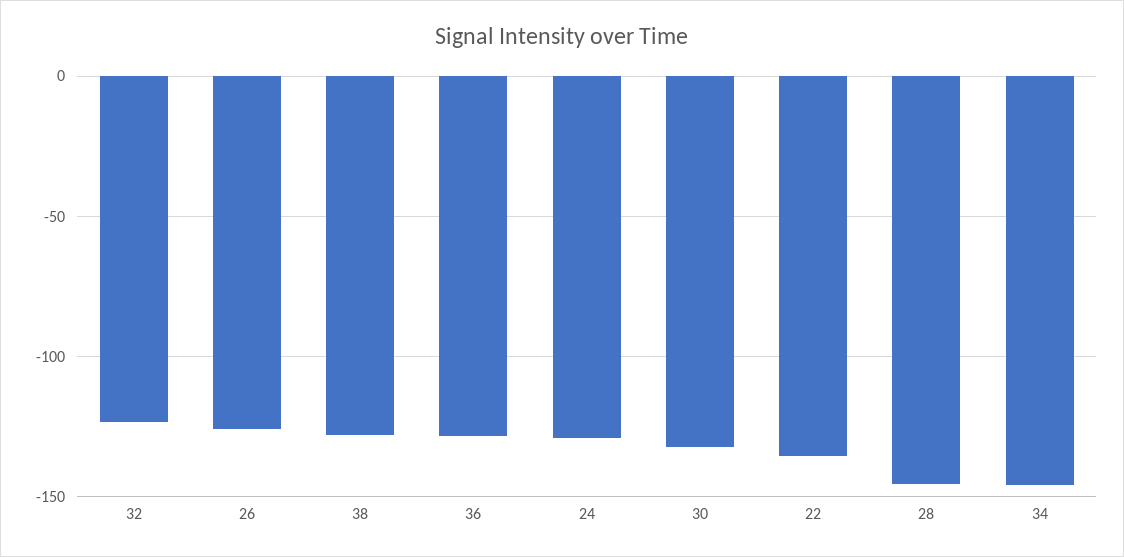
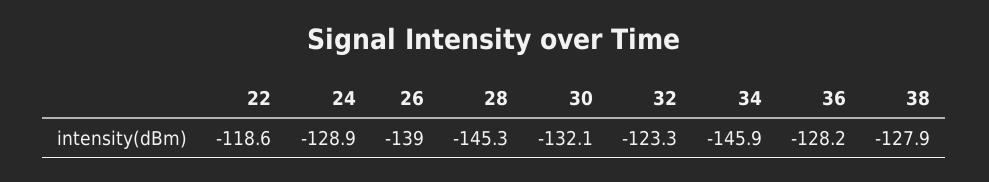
26: -125 -> -139
22: -135 -> -118.6

